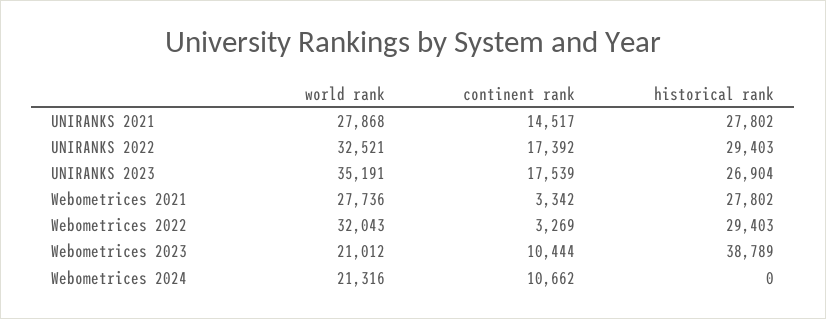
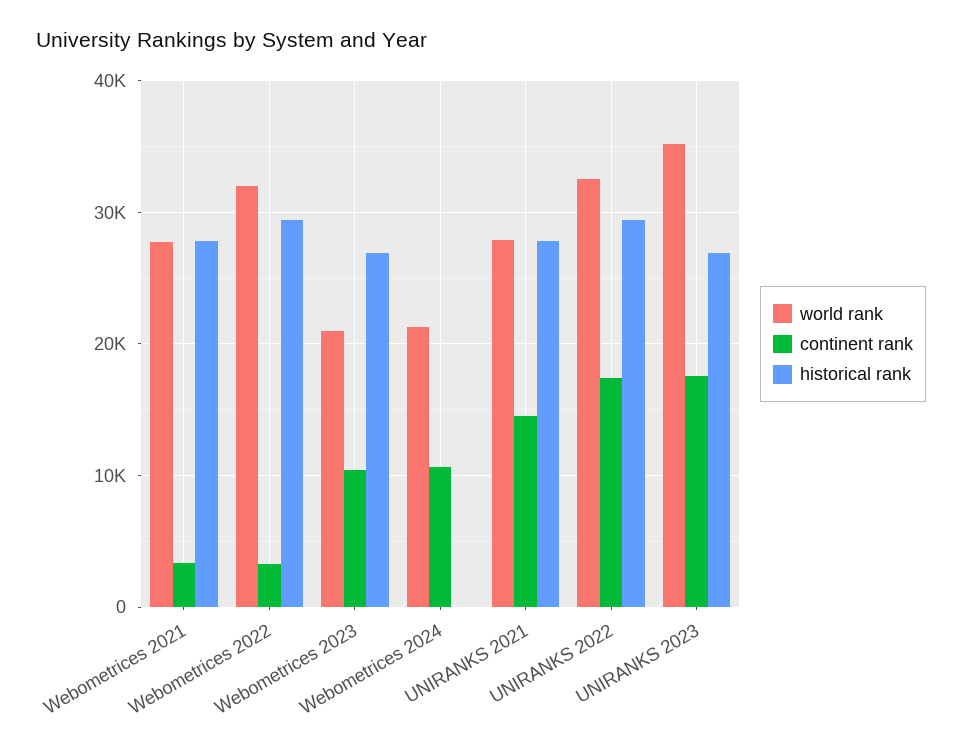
historical rank, Webometrices 2023: 38789 -> 27000

